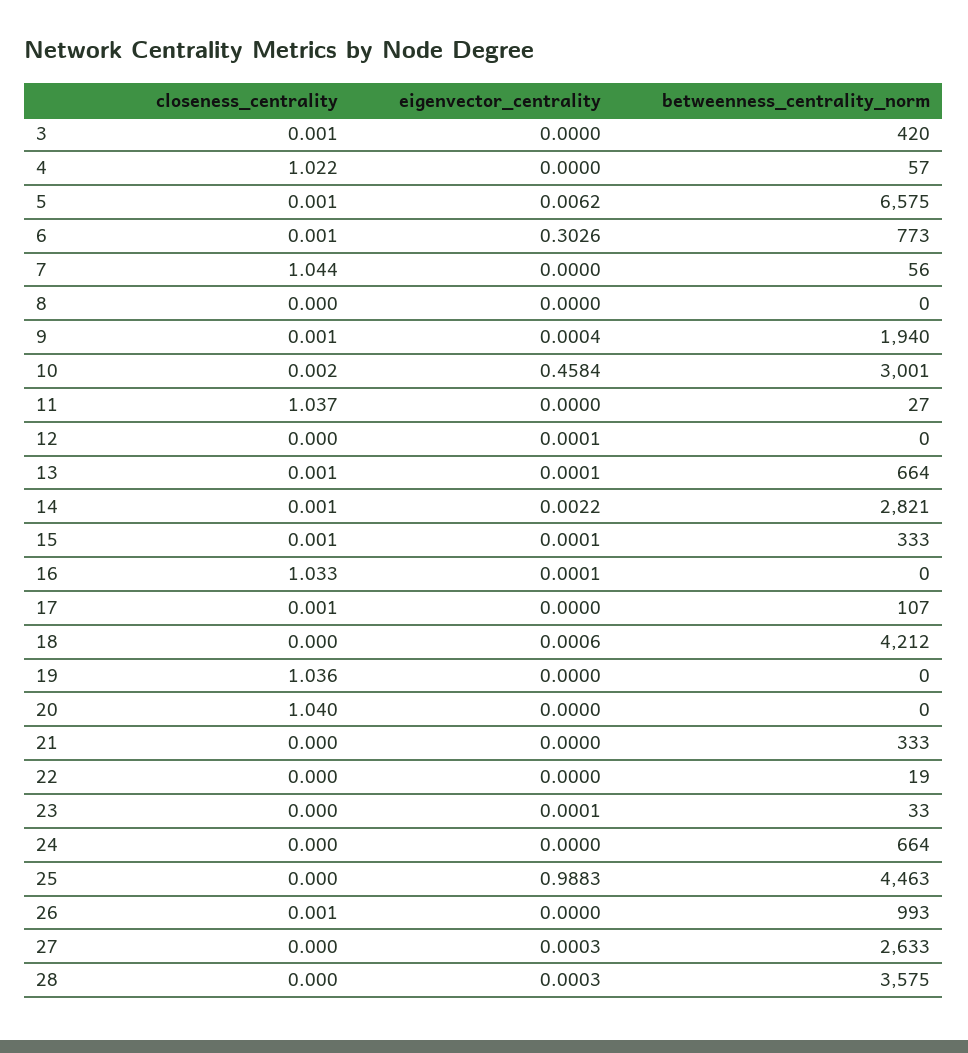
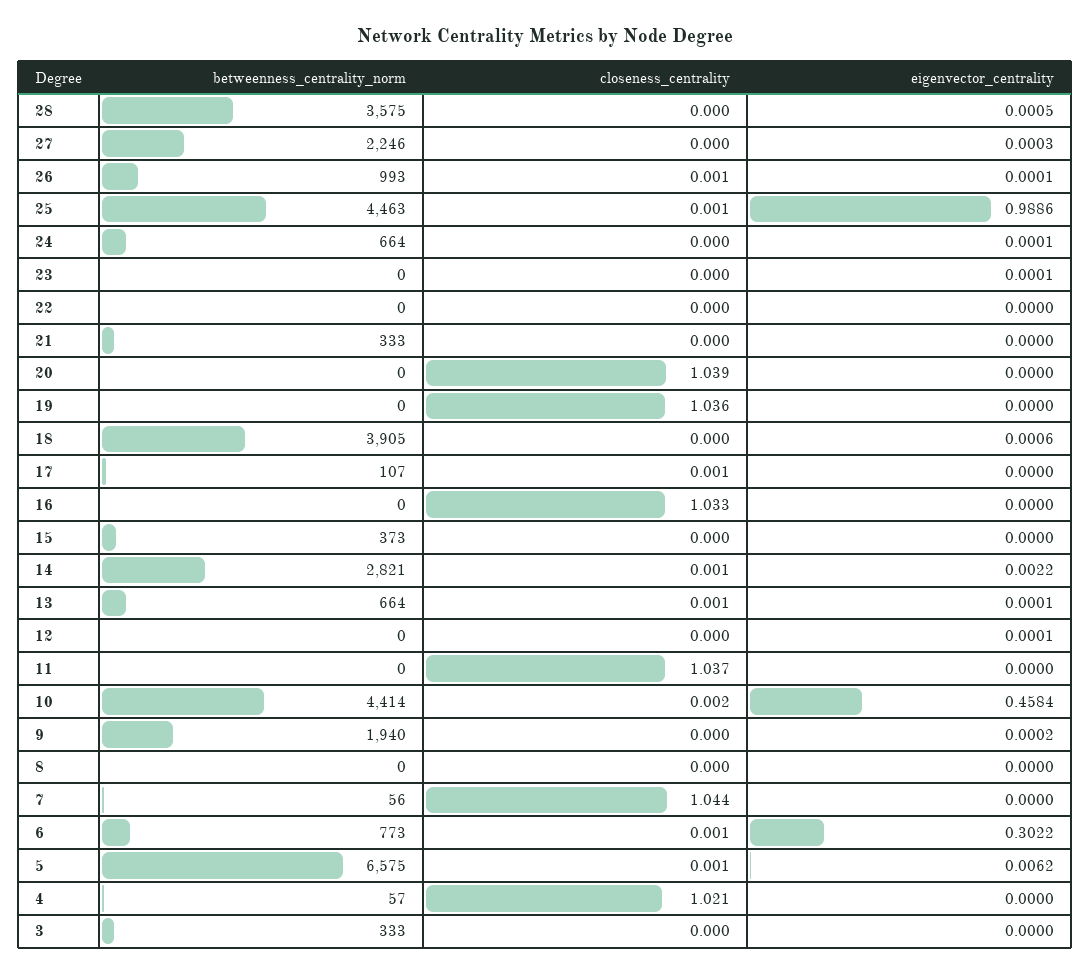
closeness_centrality, 3: 0.001 -> 0
betweenness_centrality_norm, 3: 420 -> 333
closeness_centrality, 4: 1.022 -> 1.021
eigenvector_centrality, 6: 0.3026 -> 0.3022
closeness_centrality, 9: 0.001 -> 0
eigenvector_centrality, 9: 0.0004 -> 0.0002
betweenness_centrality_norm, 10: 3001 -> 4414
betweenness_centrality_norm, 11: 27 -> 0
closeness_centrality, 15: 0.001 -> 0
eigenvector_centrality, 15: 0.0001 -> 0
betweenness_centrality_norm, 15: 333 -> 373
eigenvector_centrality, 16: 0.0001 -> 0
betweenness_centrality_norm, 18: 4212 -> 3905
closeness_centrality, 20: 1.04 -> 1.039
betweenness_centrality_norm, 22: 19 -> 0
betweenness_centrality_norm, 23: 33 -> 0
eigenvector_centrality, 24: 0 -> 0.0001
closeness_centrality, 25: 0 -> 0.001
eigenvector_centrality, 25: 0.9883 -> 0.9886
eigenvector_centrality, 26: 0 -> 0.0001
betweenness_centrality_norm, 27: 2633 -> 2246
eigenvector_centrality, 28: 0.0003 -> 0.0005

